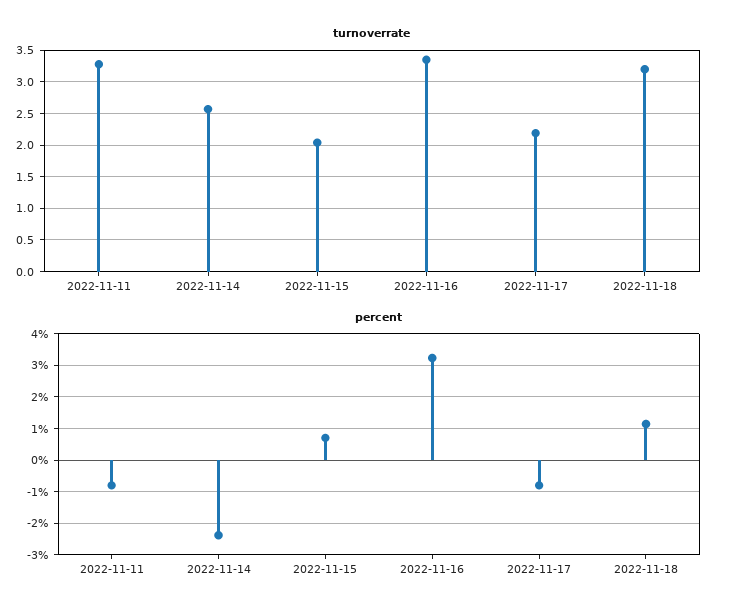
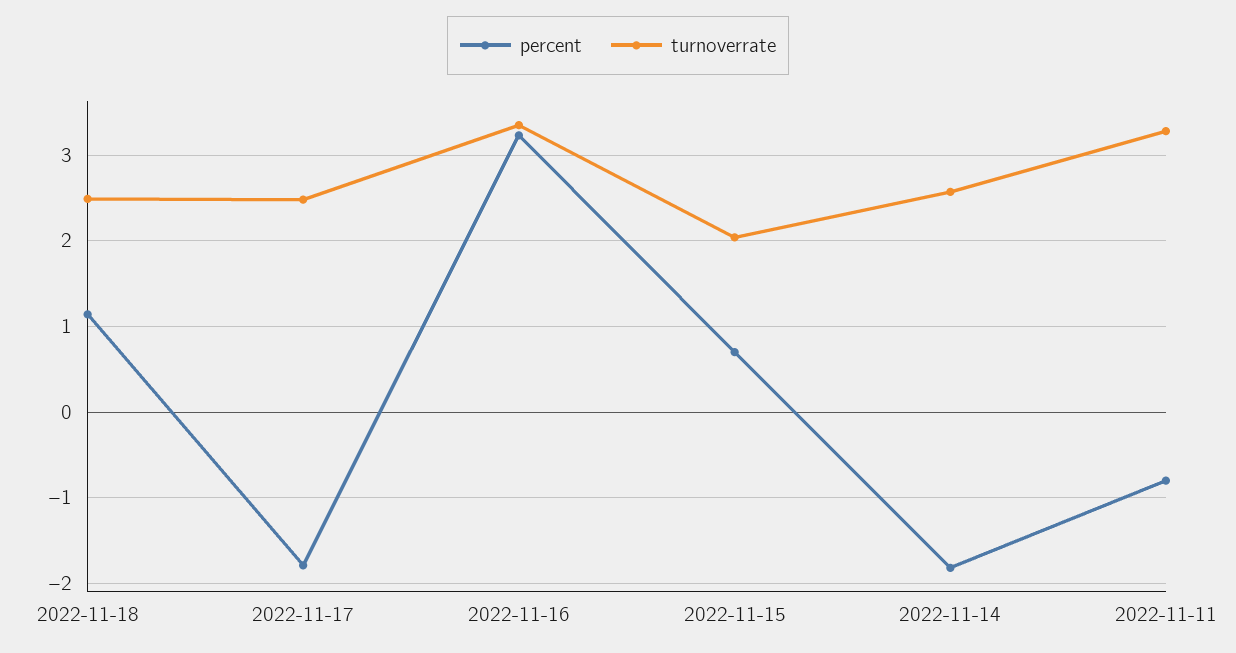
turnoverrate, 2022-11-17: 2.2 -> 2.5
turnoverrate, 2022-11-18: 3.2 -> 2.5
percent, 2022-11-14: -2.4 -> -1.8
percent, 2022-11-17: -0.8 -> -1.8

